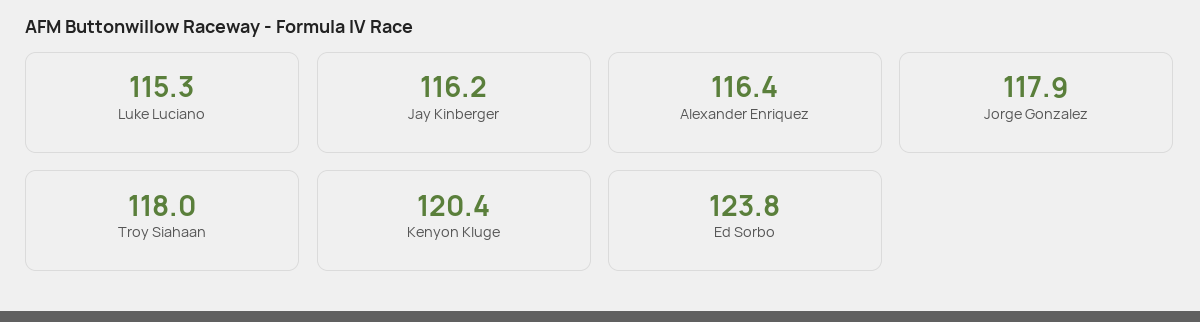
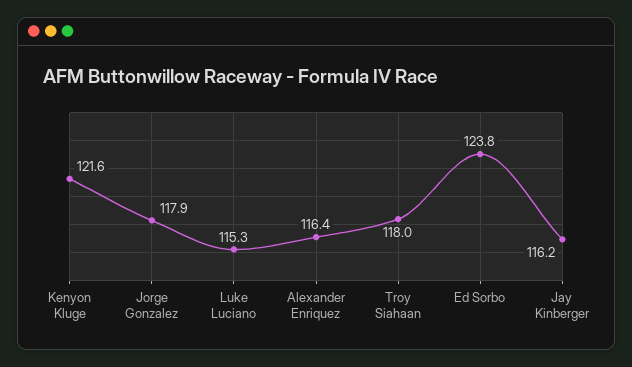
Kenyon Kluge: 120.4 -> 121.6

